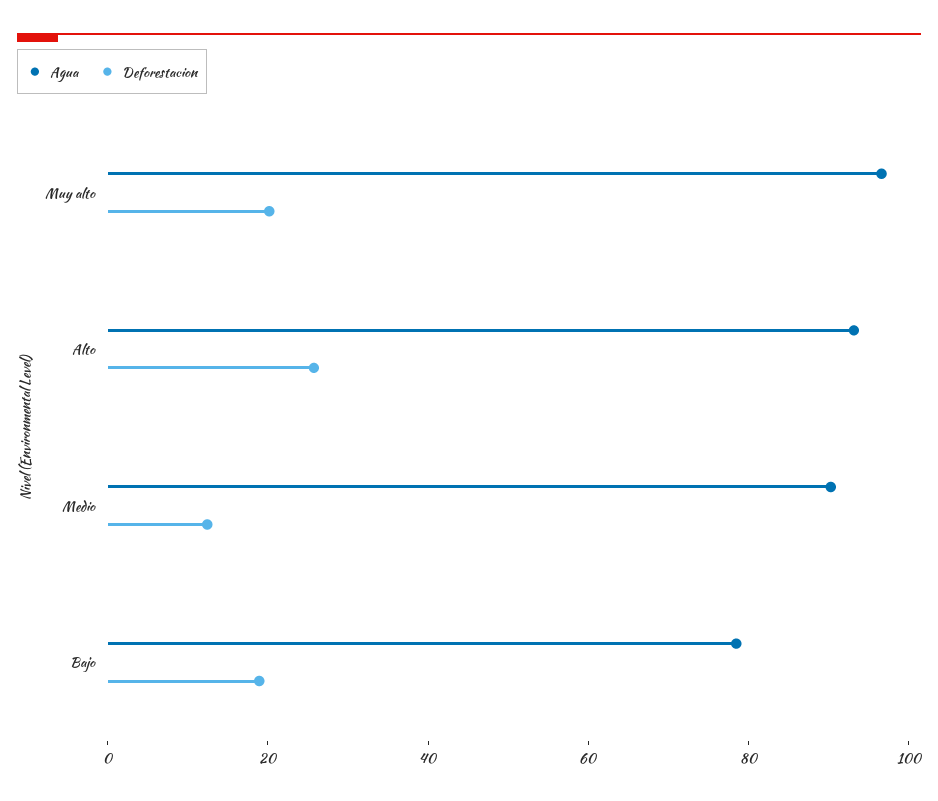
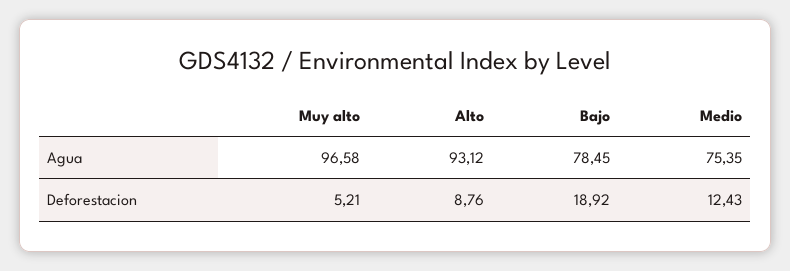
Deforestacion, Muy alto: 20 -> 5.21
Deforestacion, Alto: 25 -> 8.76
Agua, Medio: 90 -> 75.35

